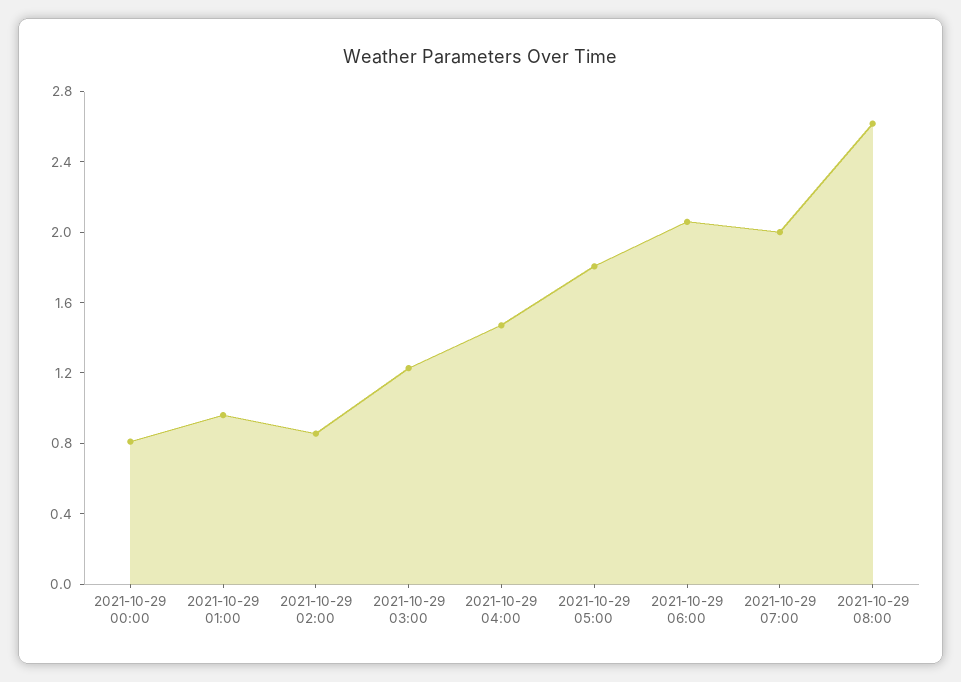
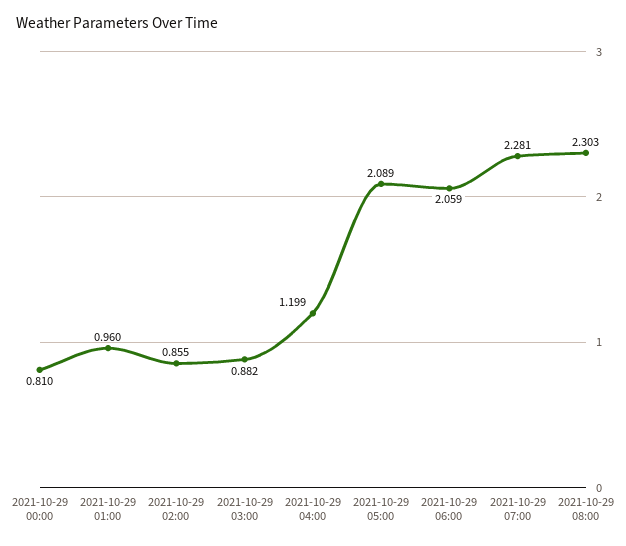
2021-10-29 03:00: 1.2 -> 0.882
2021-10-29 04:00: 1.5 -> 1.199
2021-10-29 05:00: 1.8 -> 2.089
2021-10-29 07:00: 2 -> 2.281
2021-10-29 08:00: 2.6 -> 2.303

